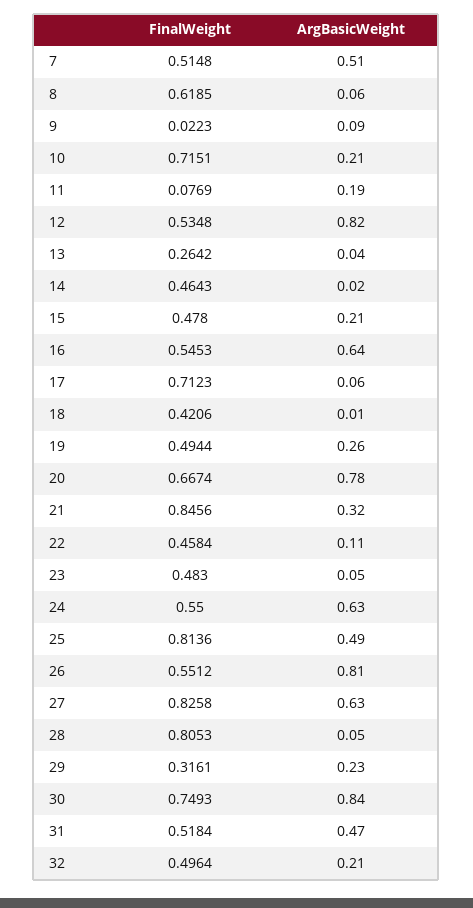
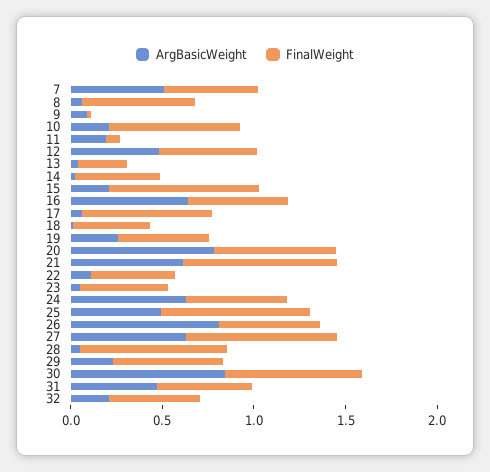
ArgBasicWeight, 12: 0.82 -> 0.5
FinalWeight, 15: 0.478 -> 0.8
ArgBasicWeight, 21: 0.32 -> 0.6
FinalWeight, 29: 0.3161 -> 0.6

